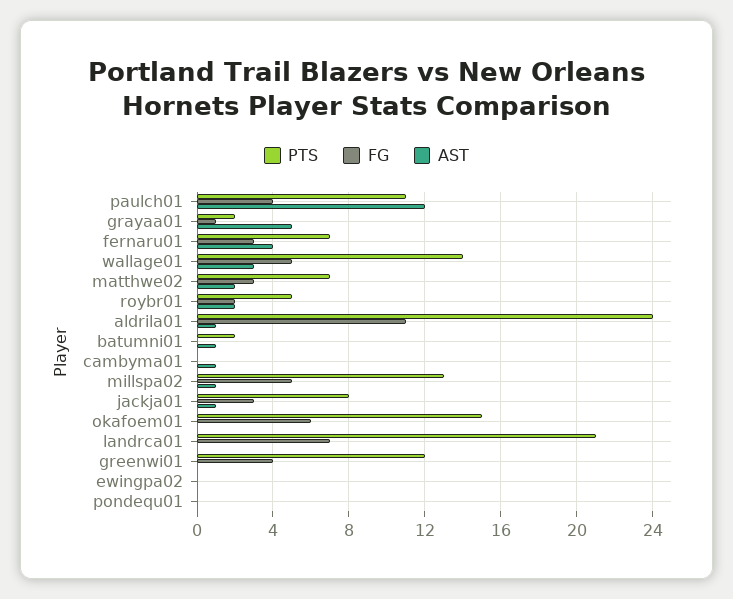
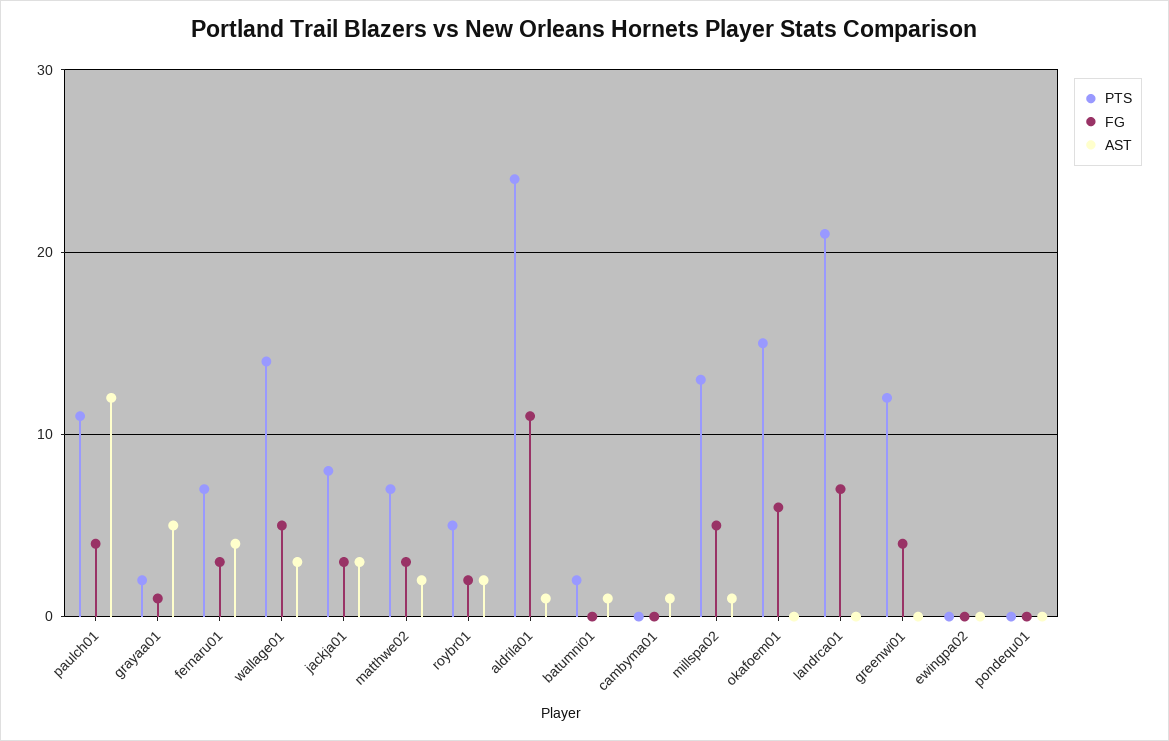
AST, jackja01: 1 -> 3

